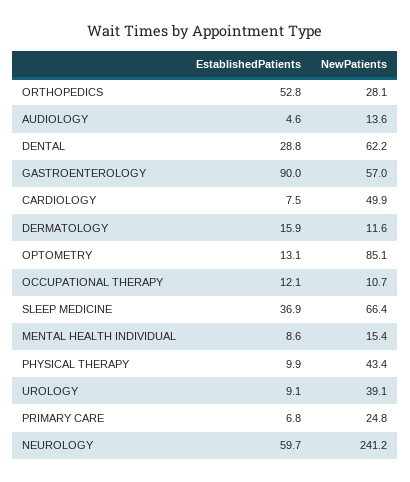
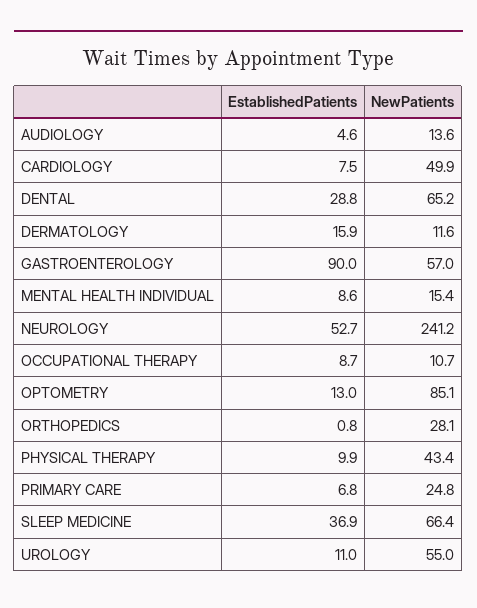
EstablishedPatients, ORTHOPEDICS: 52.8 -> 0.8
NewPatients, DENTAL: 62.2 -> 65.2
EstablishedPatients, OPTOMETRY: 13.1 -> 13
EstablishedPatients, OCCUPATIONAL THERAPY: 12.1 -> 8.7
EstablishedPatients, UROLOGY: 9.1 -> 11
NewPatients, UROLOGY: 39.1 -> 55
EstablishedPatients, NEUROLOGY: 59.7 -> 52.7

